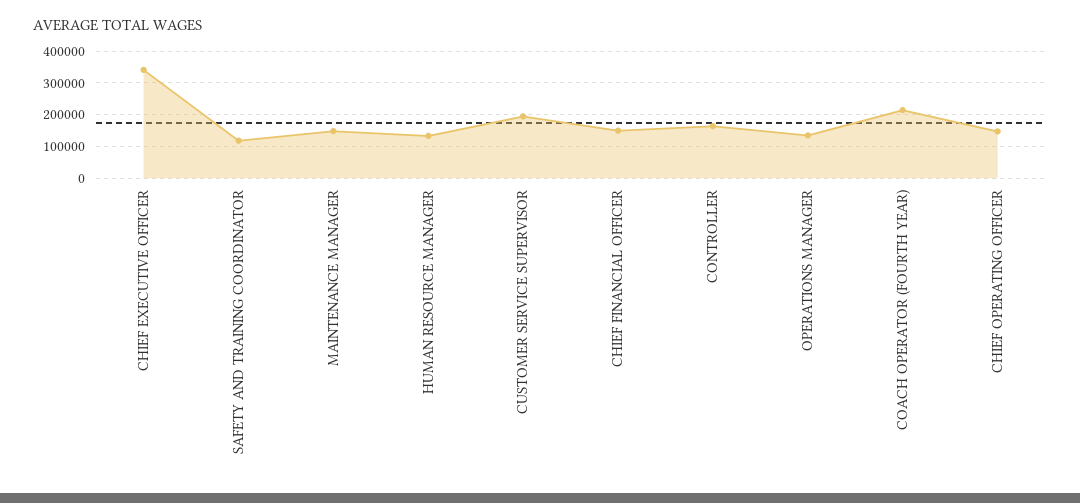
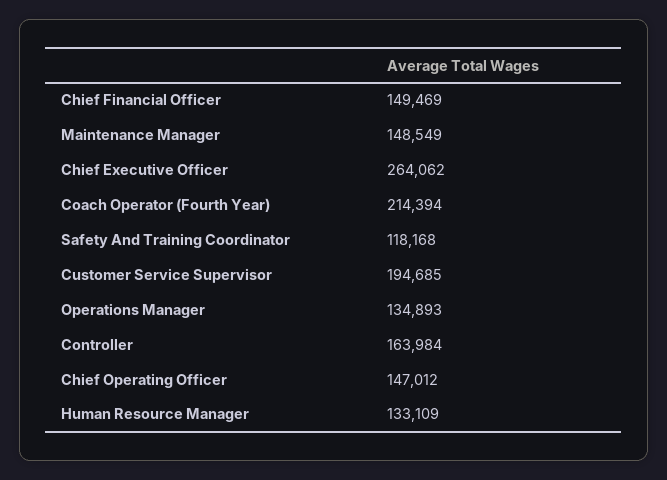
CHIEF EXECUTIVE OFFICER: 340000 -> 264062

